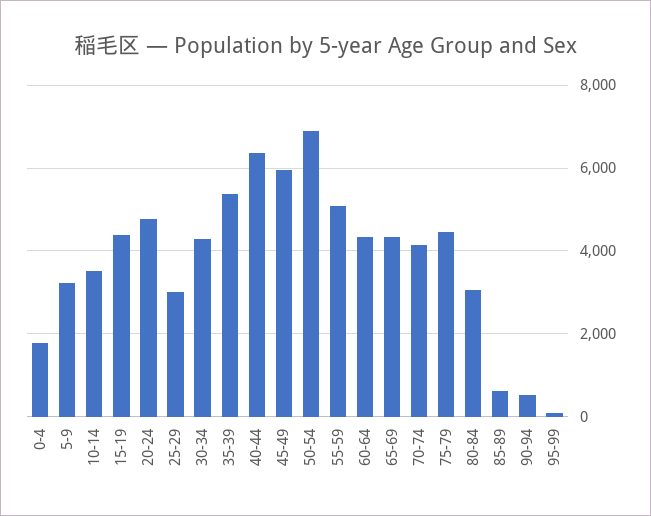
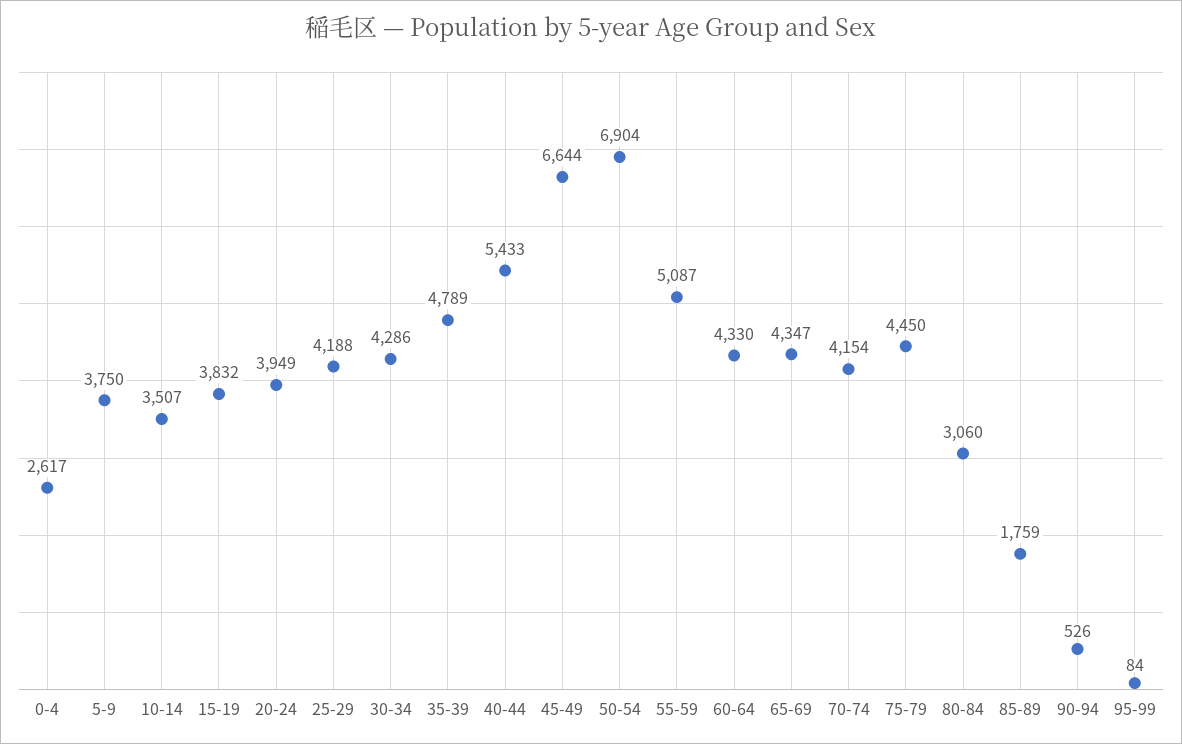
0-4: 1800 -> 2617
5-9: 3200 -> 3750
15-19: 4400 -> 3832
20-24: 4800 -> 3949
25-29: 3000 -> 4188
35-39: 5400 -> 4789
40-44: 6400 -> 5433
45-49: 6000 -> 6644
85-89: 600 -> 1759

